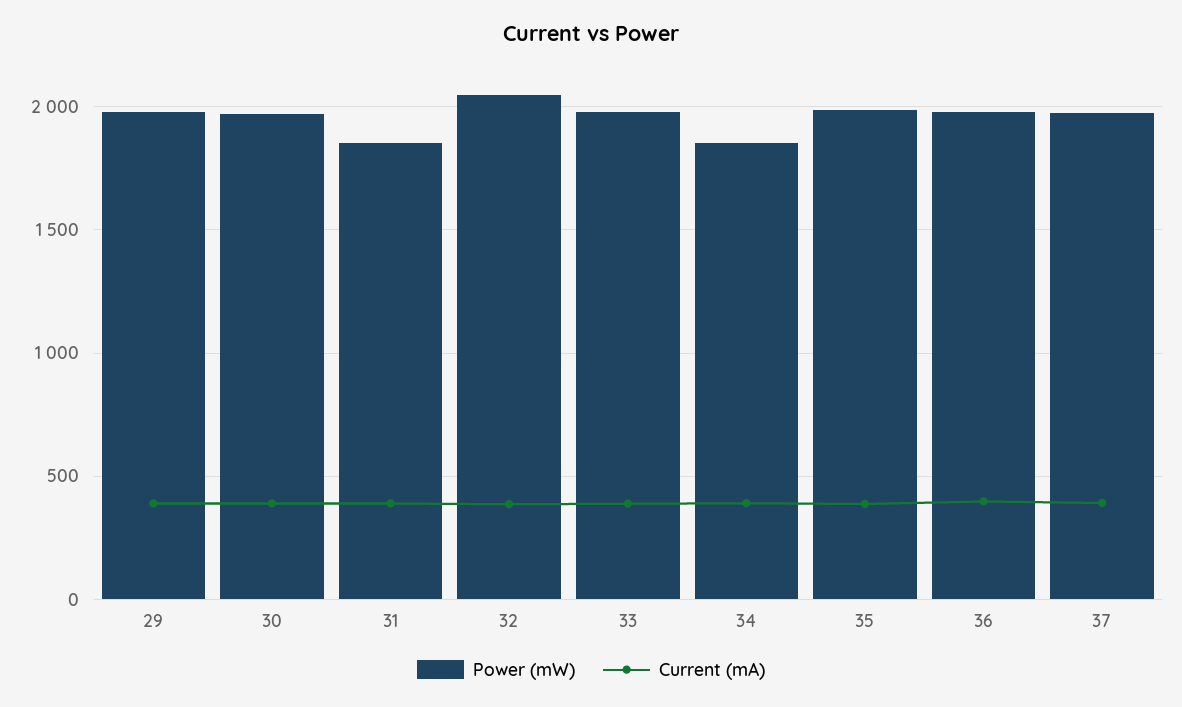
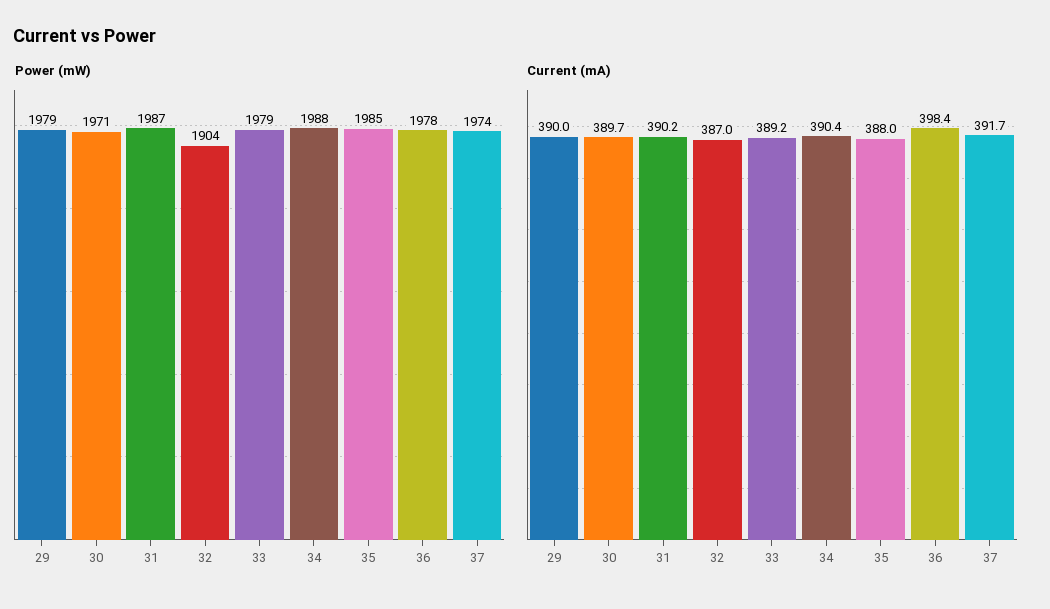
Power (mW), 31: 1850 -> 1987
Power (mW), 32: 2050 -> 1904
Power (mW), 34: 1850 -> 1988

